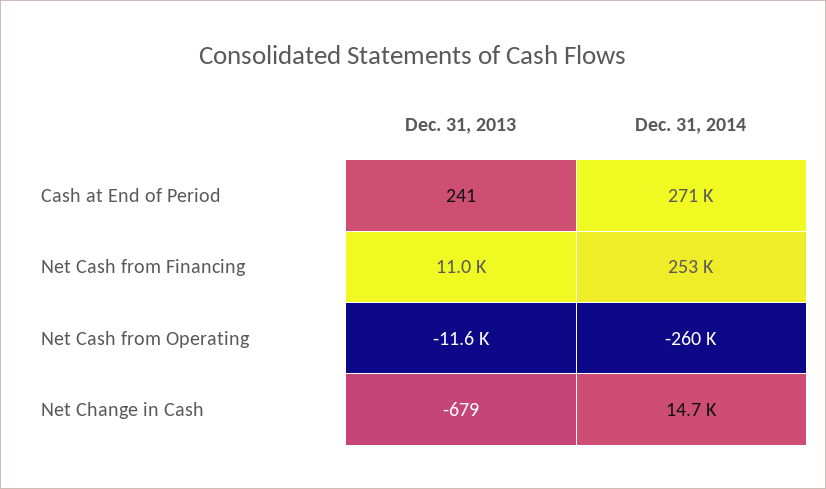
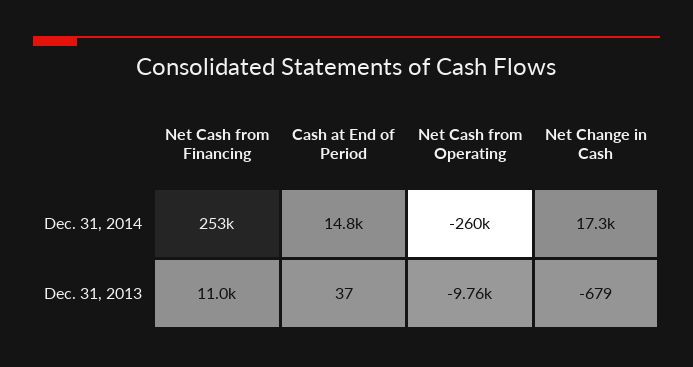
Dec. 31, 2013, Cash at End of Period: 241 -> 37
Dec. 31, 2014, Cash at End of Period: 271000 -> 14800
Dec. 31, 2013, Net Cash from Operating: -11600 -> -9760
Dec. 31, 2014, Net Change in Cash: 14700 -> 17300

